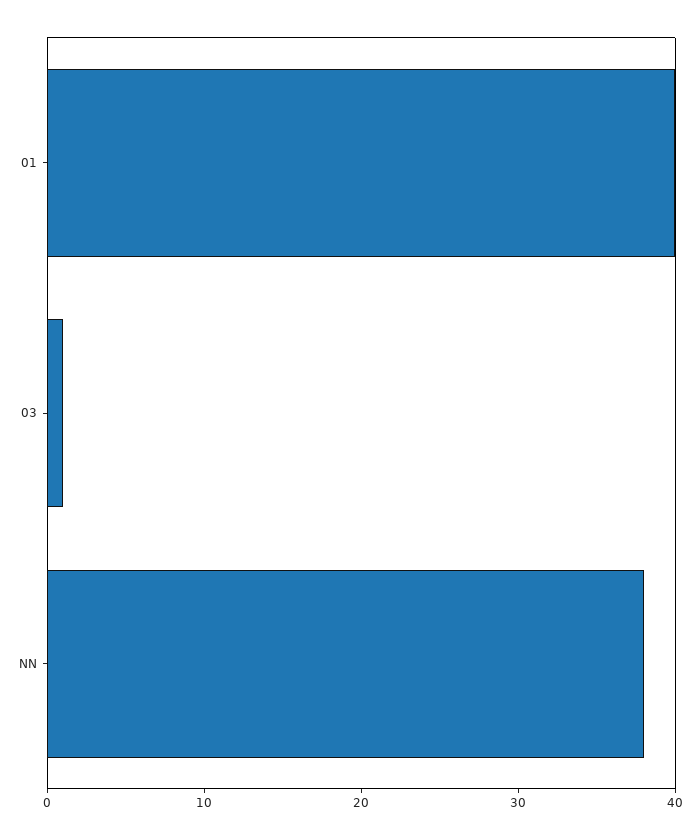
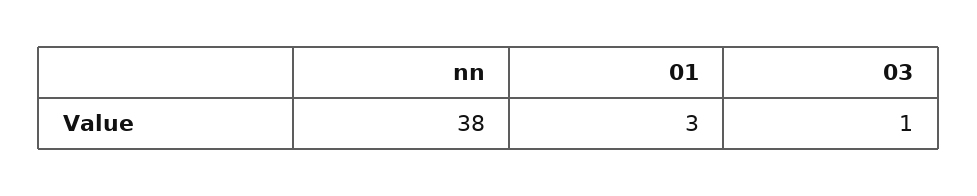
01: 40 -> 3

